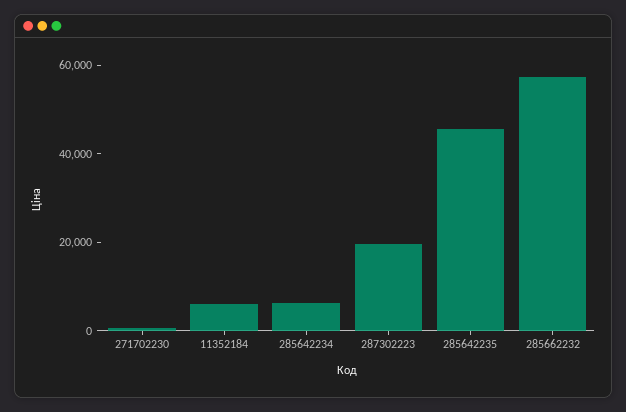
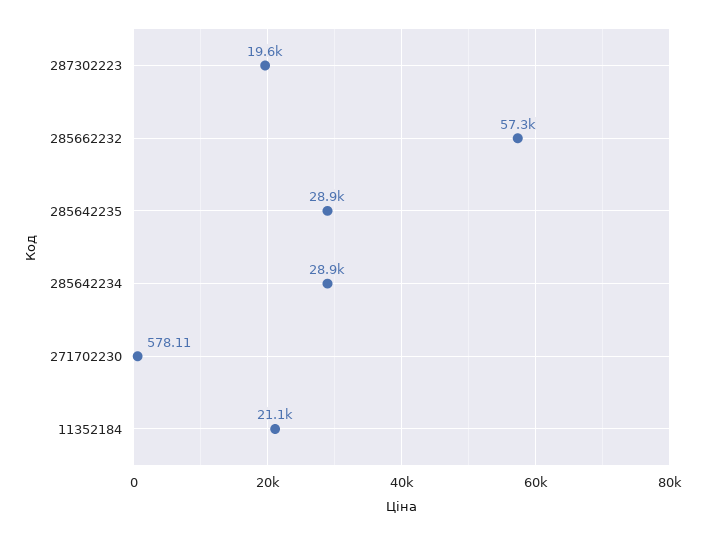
11352184: 5000 -> 21100
285642234: 5000 -> 28900
285642235: 45000 -> 28900

